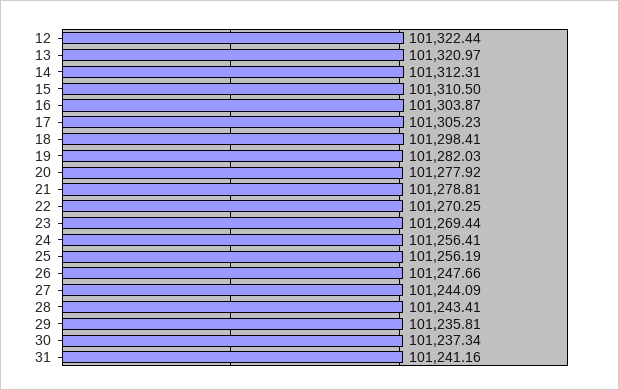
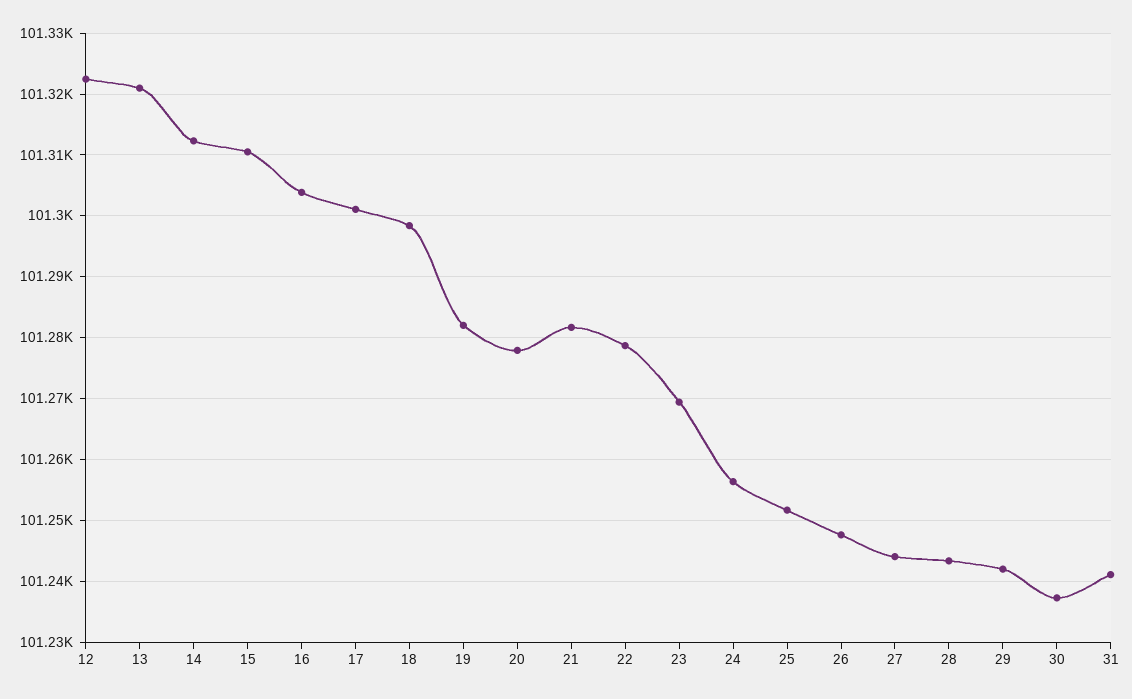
17: 101305.23 -> 101301
21: 101278.81 -> 101282
22: 101270.25 -> 101279
25: 101256.19 -> 101252
29: 101235.81 -> 101242

